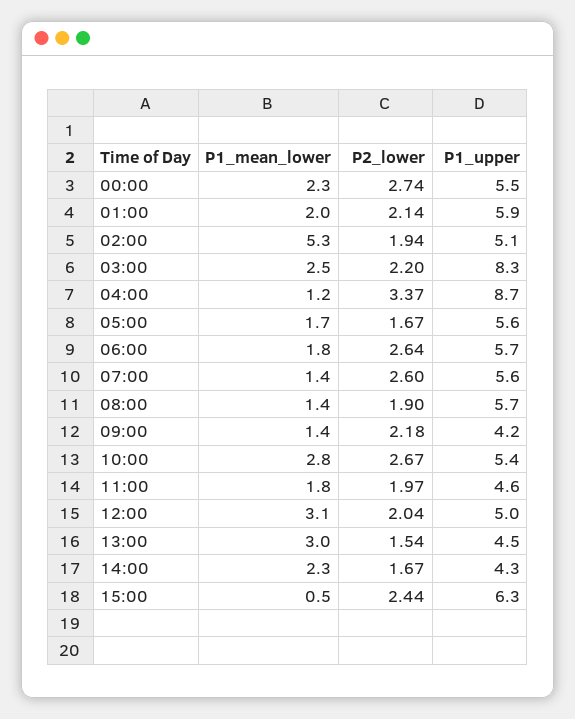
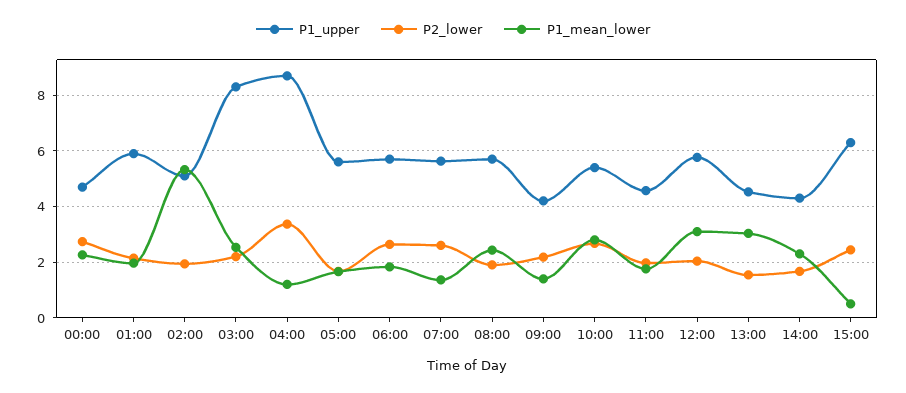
P1_upper, 00:00: 5.5 -> 4.75
P1_mean_lower, 08:00: 1.4 -> 2.5
P1_upper, 12:00: 5 -> 5.75

